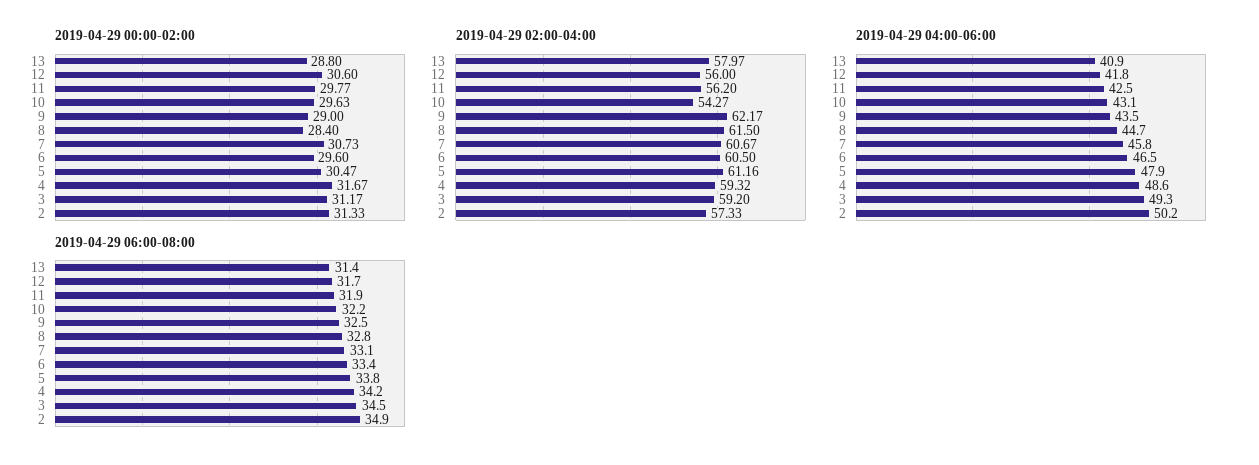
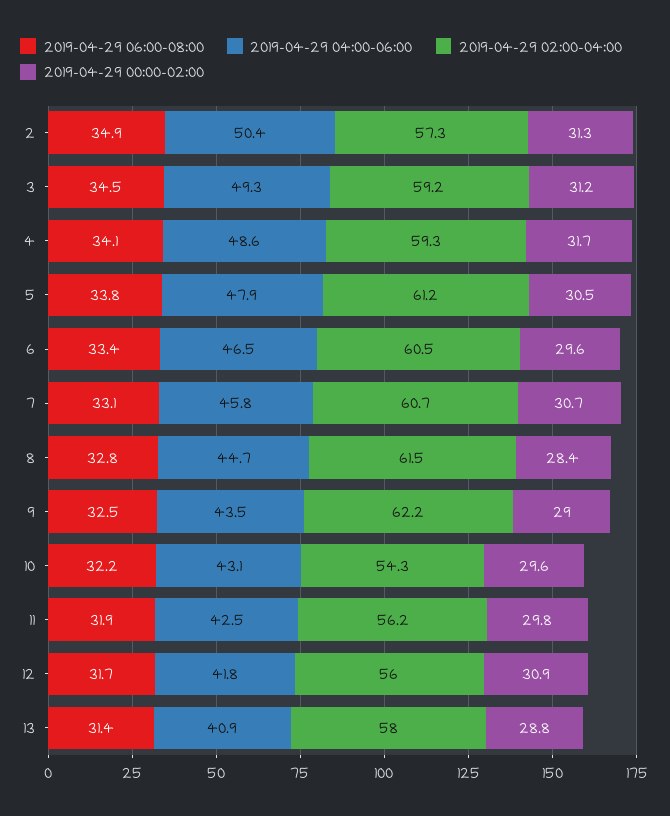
2019-04-29 00:00-02:00, 12: 30.6 -> 30.9
2019-04-29 04:00-06:00, 2: 50.2 -> 50.4
2019-04-29 06:00-08:00, 4: 34.2 -> 34.1

